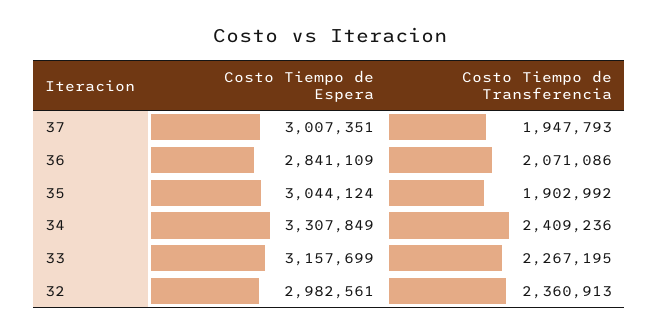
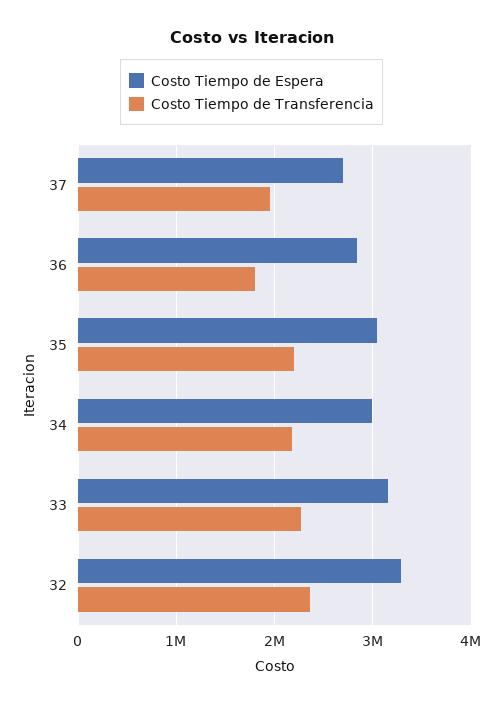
Costo Tiempo de Espera, 37: 3007351 -> 2700000
Costo Tiempo de Transferencia, 36: 2071086 -> 1800000
Costo Tiempo de Transferencia, 35: 1902992 -> 2200000
Costo Tiempo de Espera, 34: 3307849 -> 3000000
Costo Tiempo de Transferencia, 34: 2409236 -> 2200000
Costo Tiempo de Espera, 32: 2982561 -> 3300000

